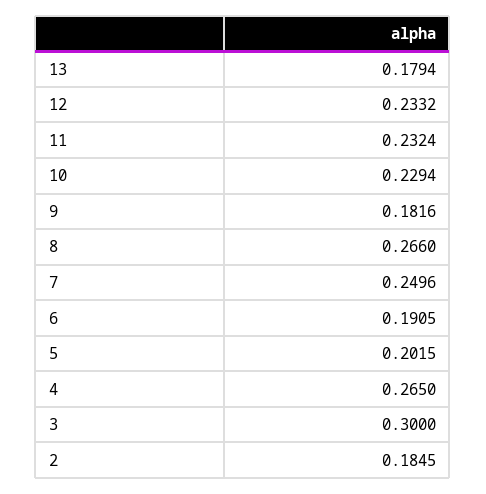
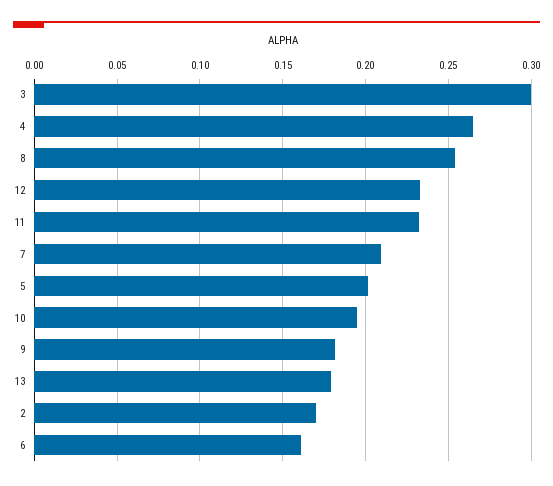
10: 0.2294 -> 0.195
8: 0.266 -> 0.255
7: 0.2496 -> 0.21
6: 0.1905 -> 0.16
2: 0.1845 -> 0.17

